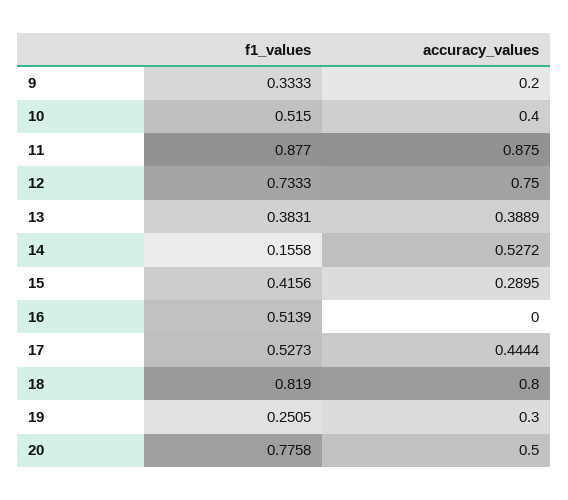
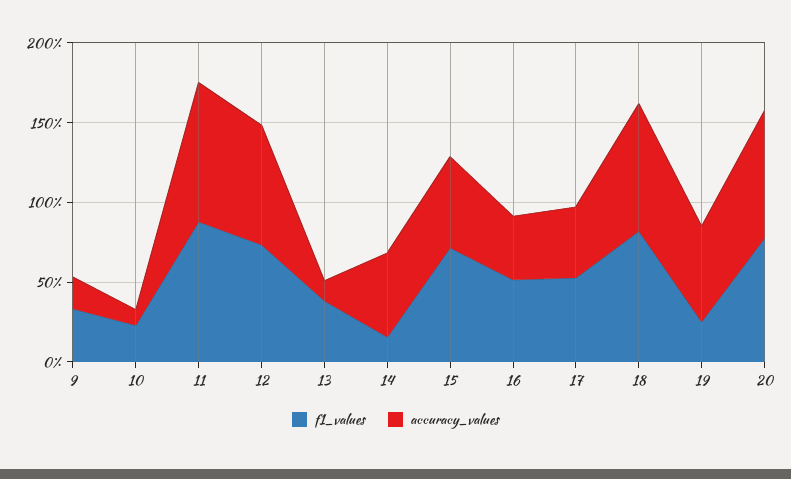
f1_values, 10: 0.515 -> 0.2
accuracy_values, 10: 0.4 -> 0.1
accuracy_values, 13: 0.3889 -> 0.1
f1_values, 15: 0.4156 -> 0.7
accuracy_values, 15: 0.2895 -> 0.6
accuracy_values, 16: 0 -> 0.4
accuracy_values, 19: 0.3 -> 0.6
accuracy_values, 20: 0.5 -> 0.8

